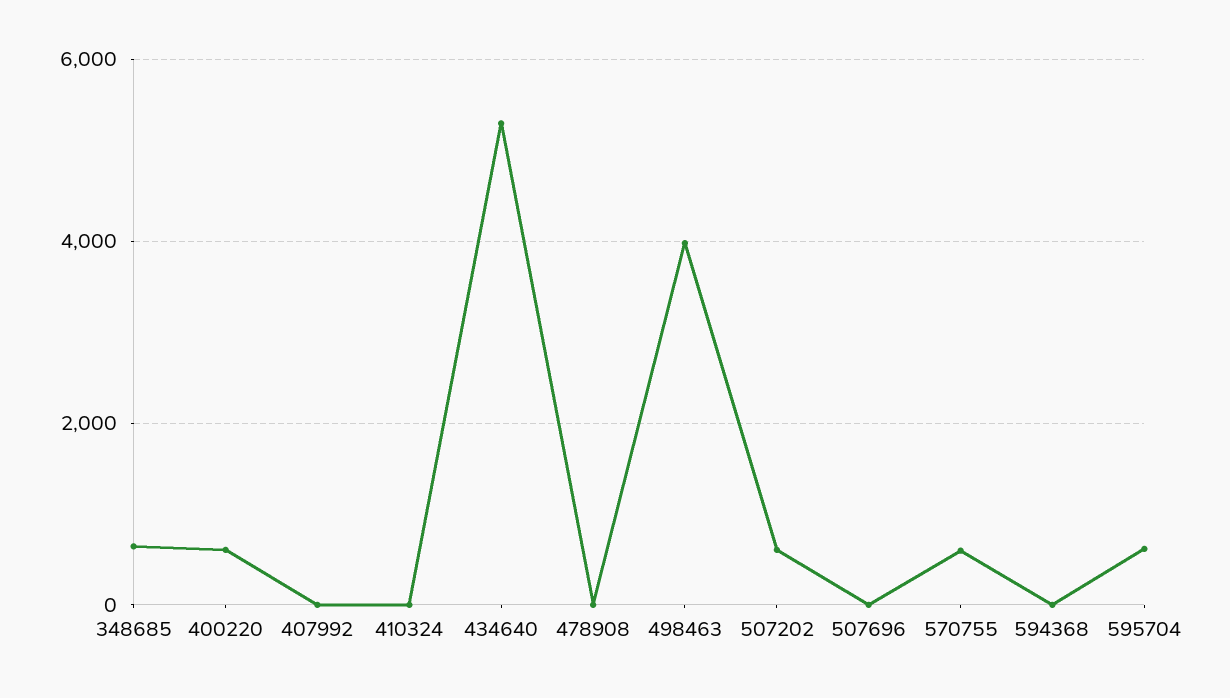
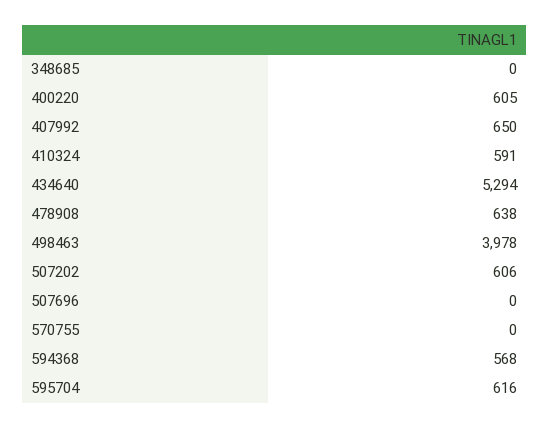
348685: 600 -> 0
407992: 0 -> 650
410324: 0 -> 591
478908: 0 -> 638
570755: 600 -> 0
594368: 0 -> 568

